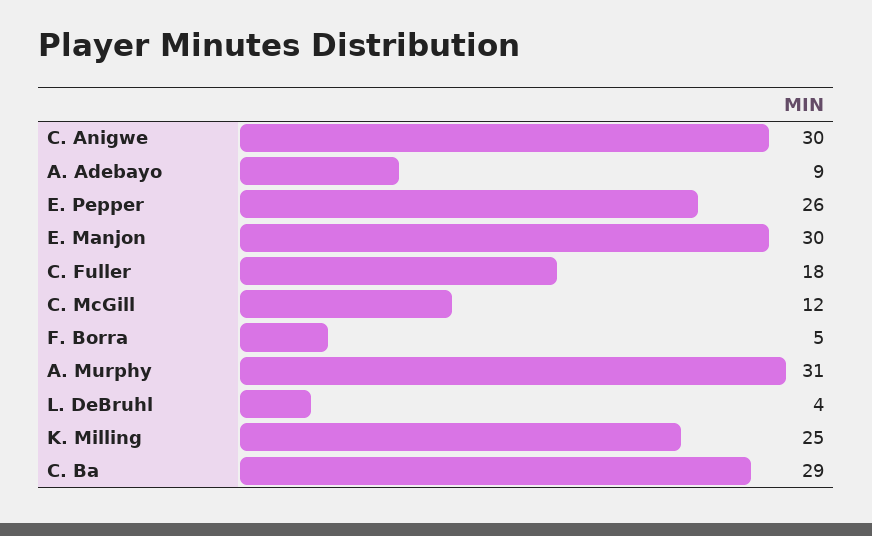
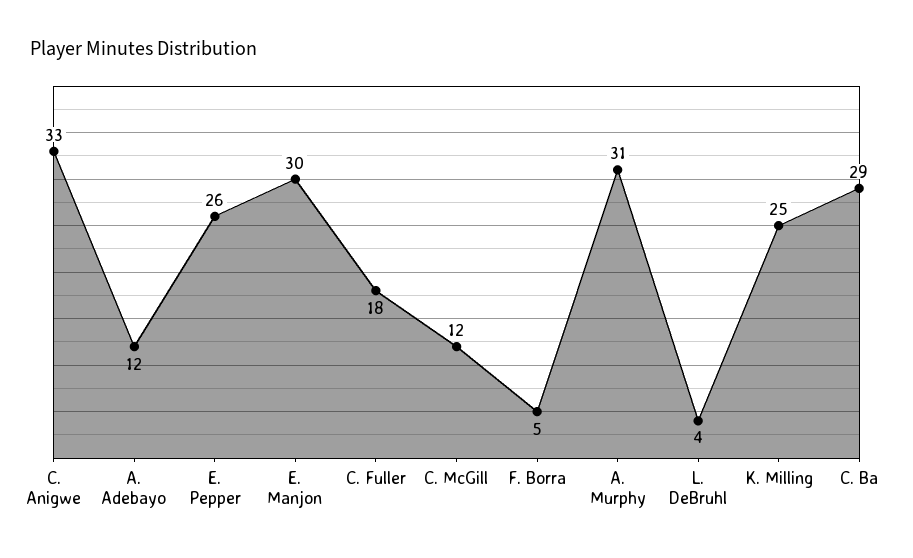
C. Anigwe: 30 -> 33
A. Adebayo: 9 -> 12

